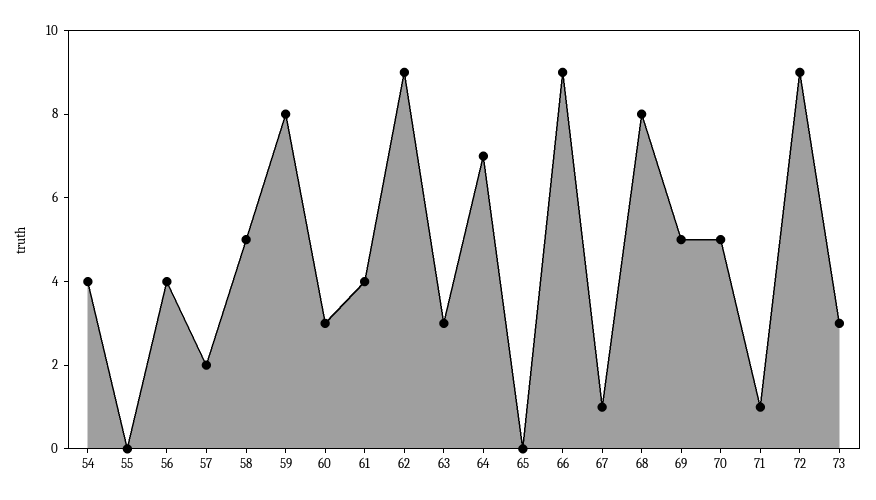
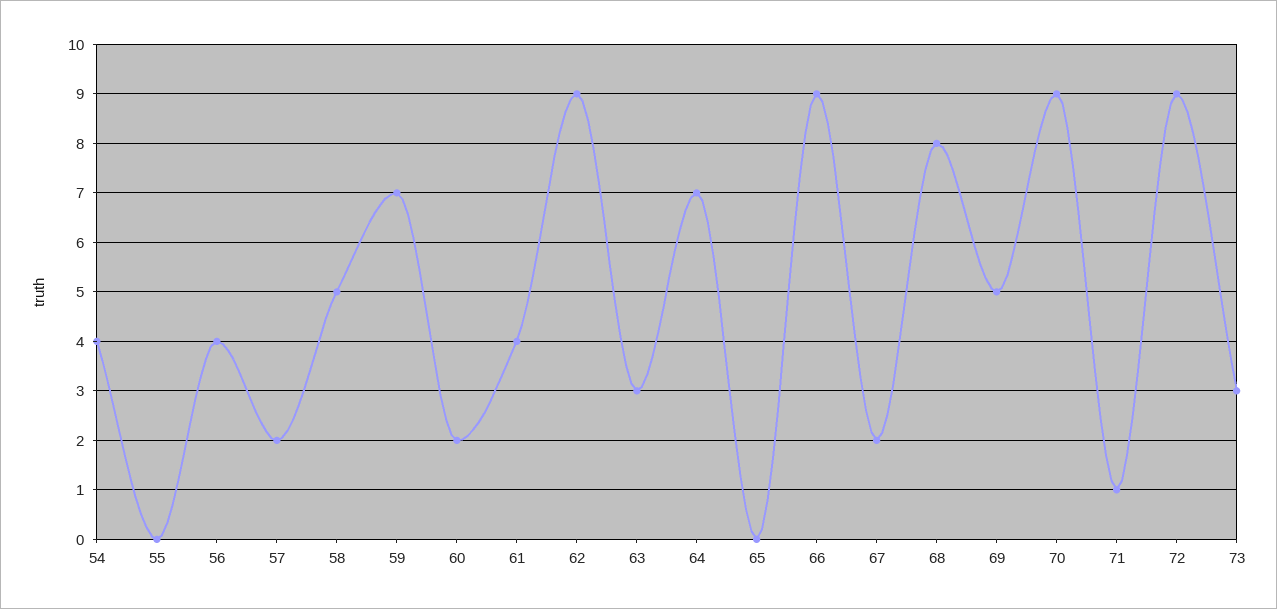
59: 8 -> 7
60: 3 -> 2
67: 1 -> 2
70: 5 -> 9

